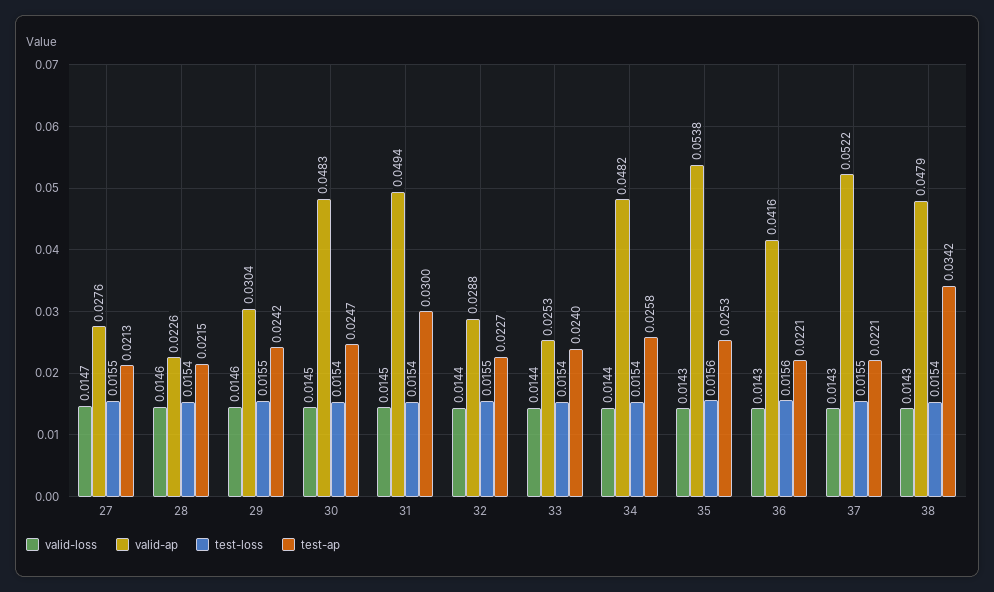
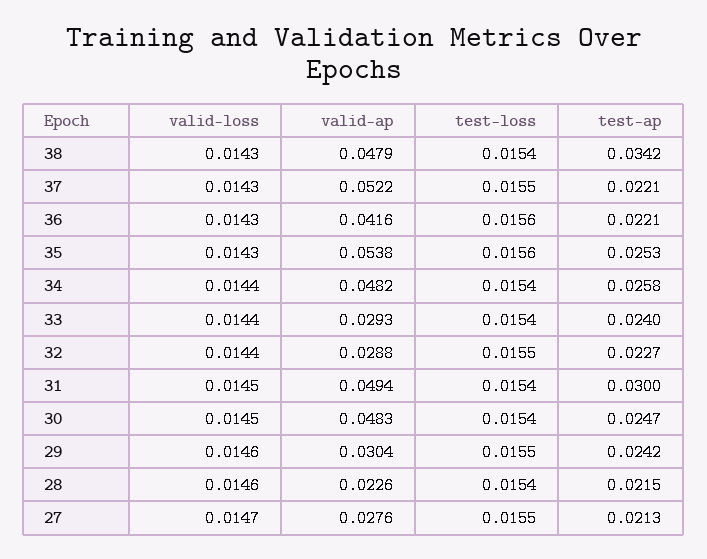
valid-ap, 33: 0.0253 -> 0.0293

